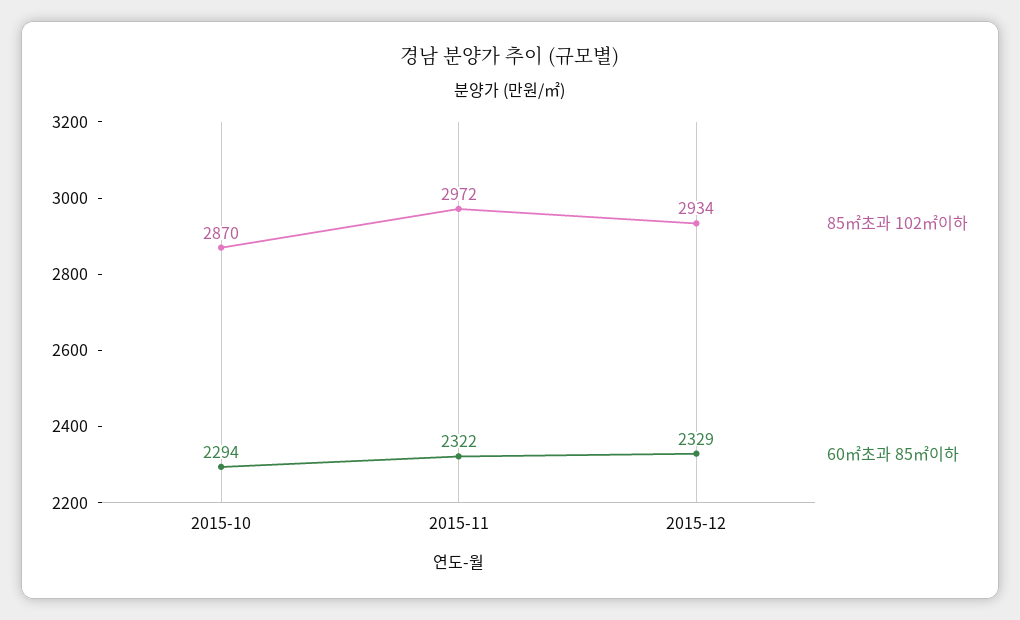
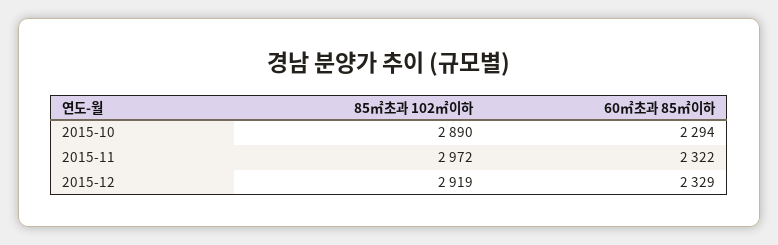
85㎡초과 102㎡이하, 2015-10: 2870 -> 2890
85㎡초과 102㎡이하, 2015-12: 2934 -> 2919

